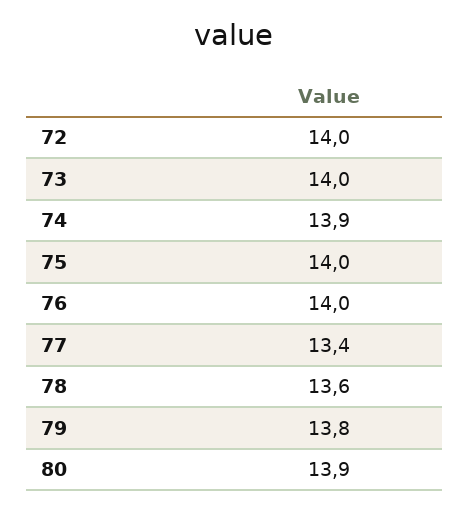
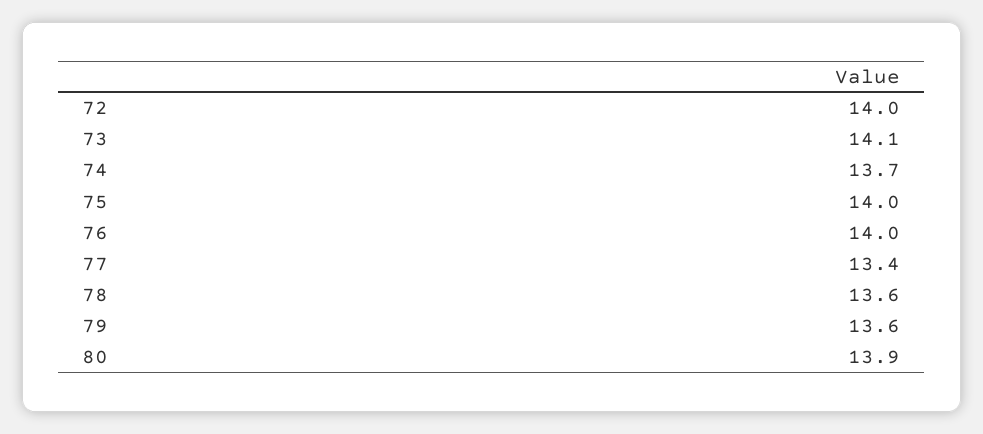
73: 14 -> 14.1
74: 13.9 -> 13.7
79: 13.8 -> 13.6

